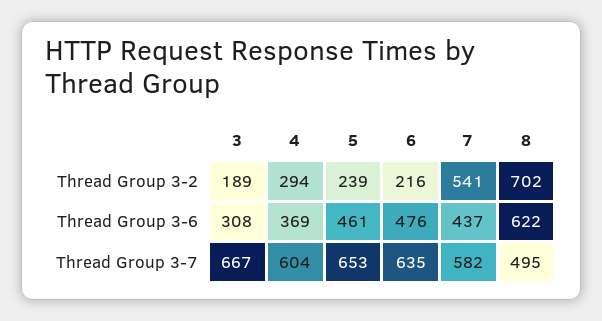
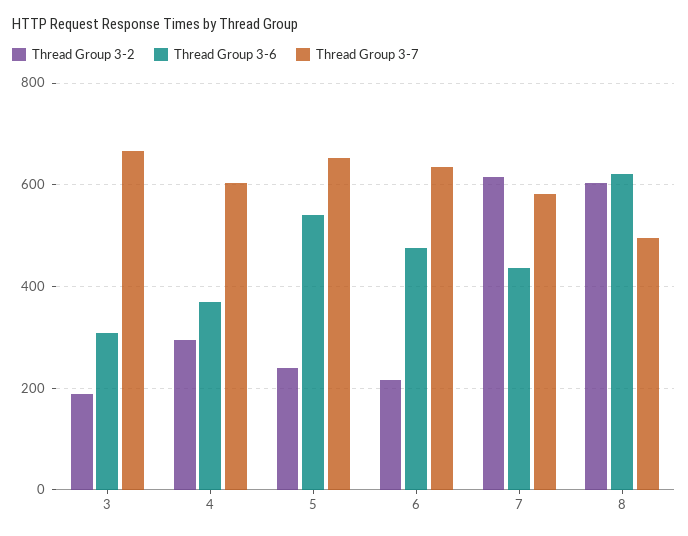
Thread Group 3-2, 7: 541 -> 620
Thread Group 3-2, 8: 702 -> 600
Thread Group 3-6, 5: 461 -> 540

